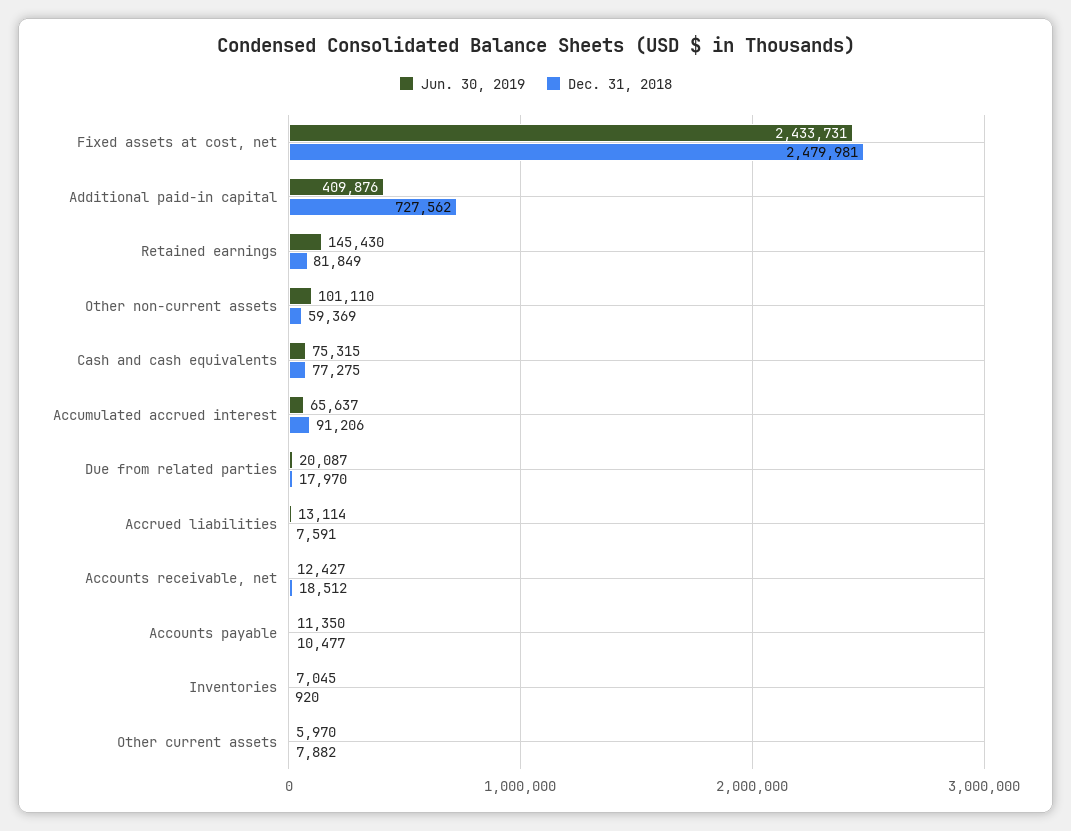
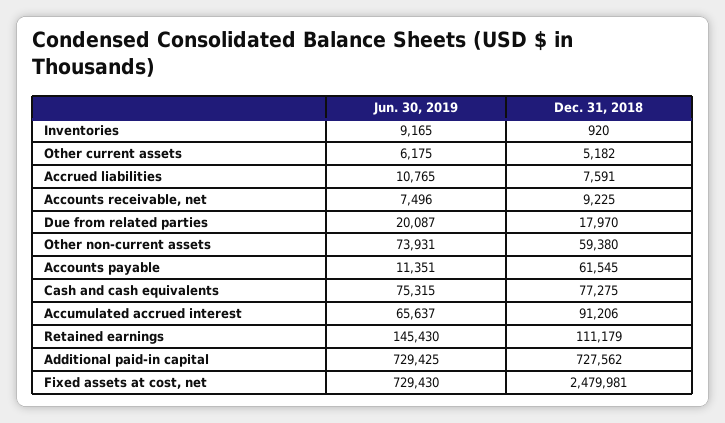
Jun. 30, 2019, Fixed assets at cost, net: 2433731 -> 729430
Jun. 30, 2019, Additional paid-in capital: 409876 -> 729425
Dec. 31, 2018, Retained earnings: 81849 -> 111179
Jun. 30, 2019, Other non-current assets: 101110 -> 73931
Dec. 31, 2018, Other non-current assets: 59369 -> 59380
Jun. 30, 2019, Accrued liabilities: 13114 -> 10765
Jun. 30, 2019, Accounts receivable, net: 12427 -> 7496
Dec. 31, 2018, Accounts receivable, net: 18512 -> 9225
Jun. 30, 2019, Accounts payable: 11350 -> 11351
Dec. 31, 2018, Accounts payable: 10477 -> 61545
Jun. 30, 2019, Inventories: 7045 -> 9165
Jun. 30, 2019, Other current assets: 5970 -> 6175
Dec. 31, 2018, Other current assets: 7882 -> 5182

